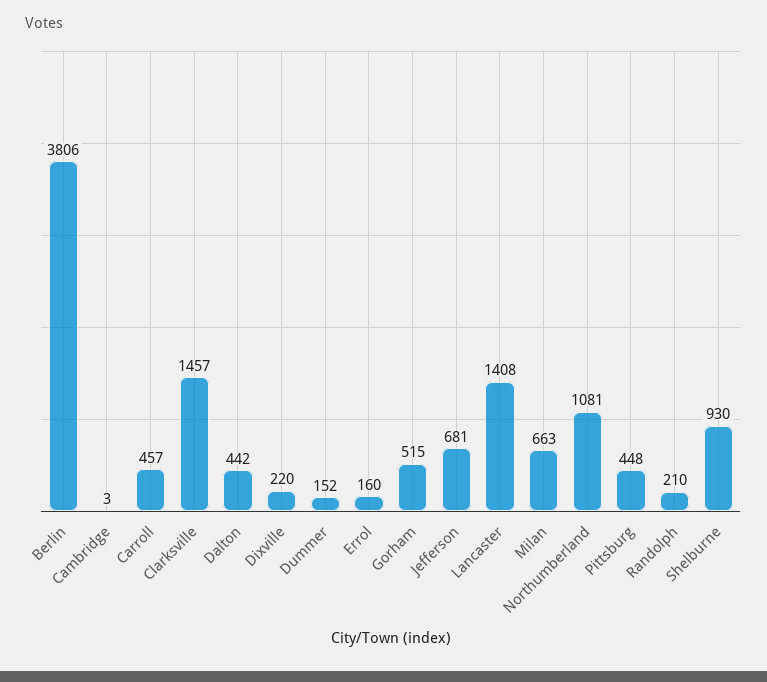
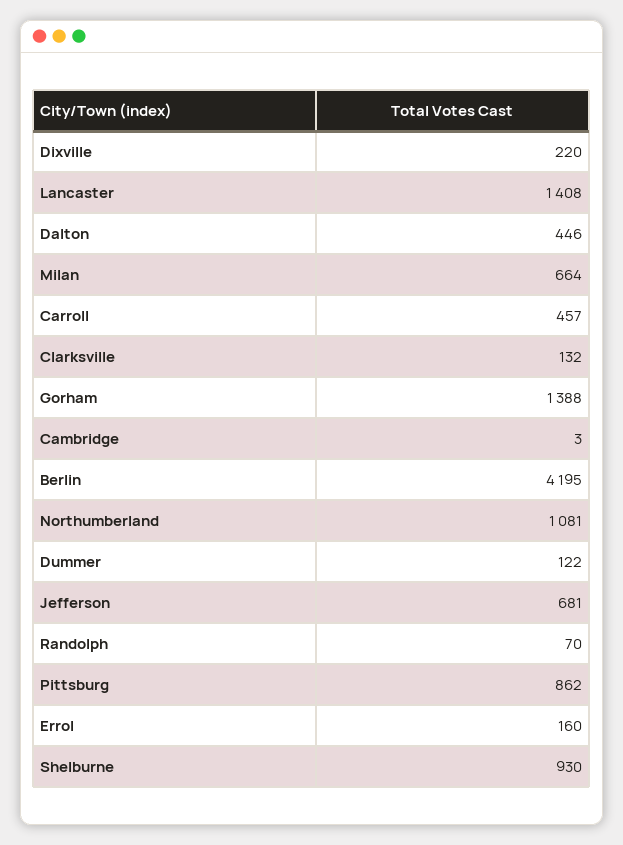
Berlin: 3806 -> 4195
Clarksville: 1457 -> 132
Dalton: 442 -> 446
Dummer: 152 -> 122
Gorham: 515 -> 1388
Milan: 663 -> 664
Pittsburg: 448 -> 862
Randolph: 210 -> 70

